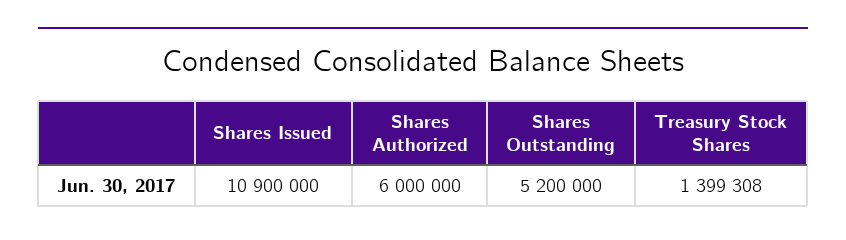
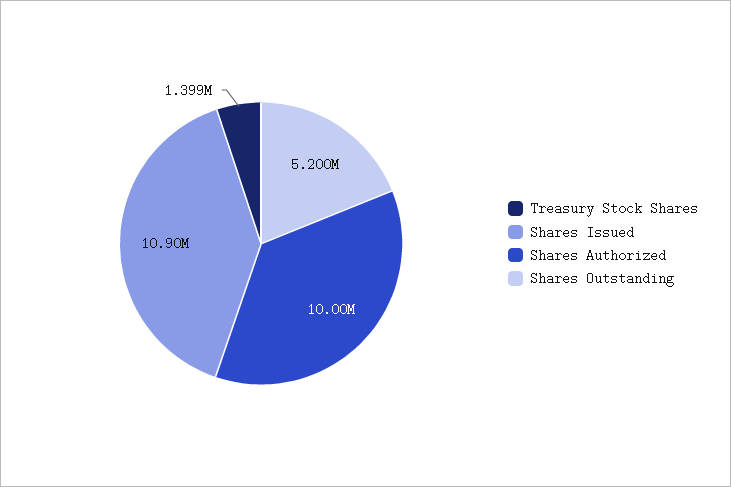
Shares Authorized: 6000000 -> 10000000

